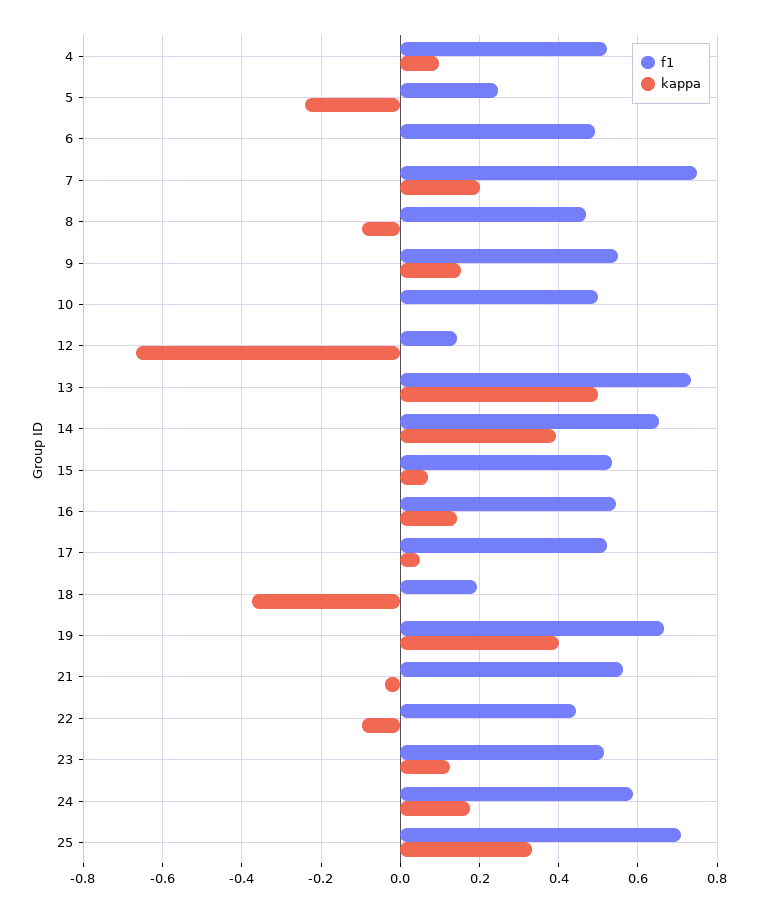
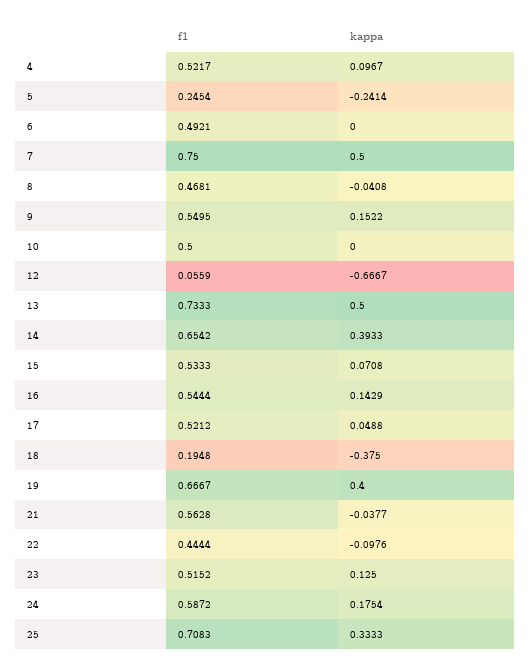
kappa, 7: 0.2 -> 0.5
kappa, 8: -0.1 -> -0.0408
f1, 12: 0.14 -> 0.0559

